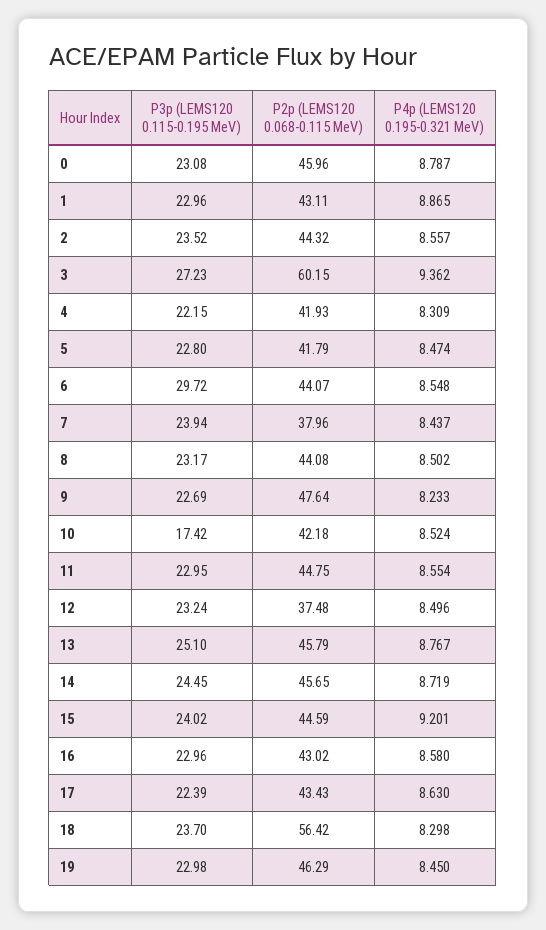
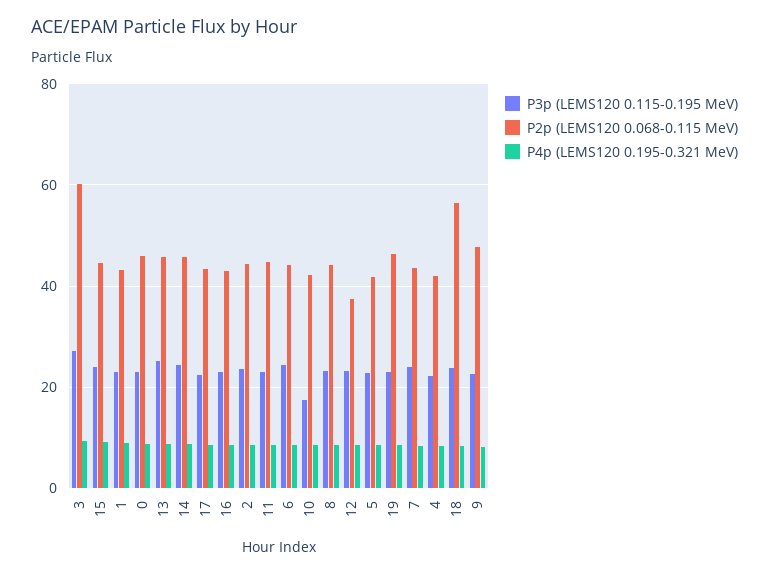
P3p (LEMS120 0.115-0.195 MeV), 6: 29.72 -> 24
P2p (LEMS120 0.068-0.115 MeV), 7: 37.96 -> 44

